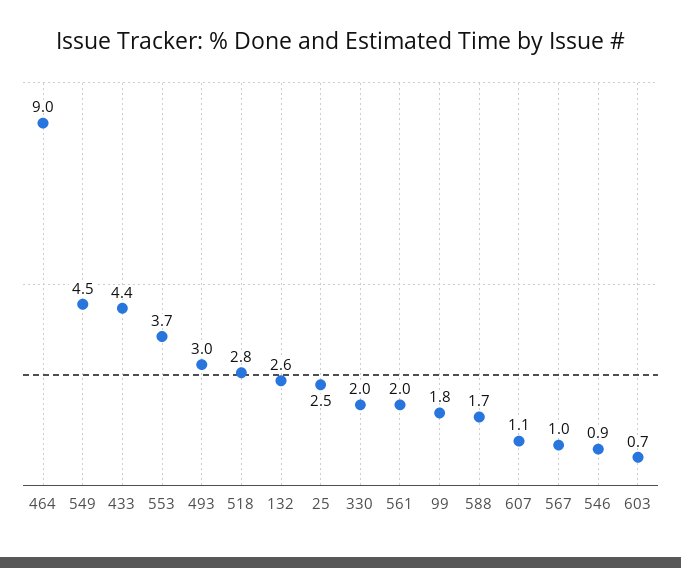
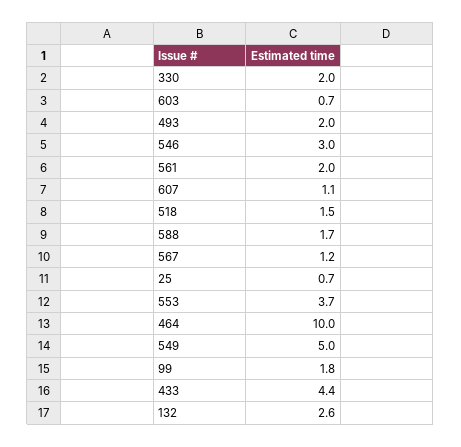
464: 9 -> 10
549: 4.5 -> 5
493: 3 -> 2
518: 2.8 -> 1.5
25: 2.5 -> 0.7
567: 1 -> 1.2
546: 0.9 -> 3

